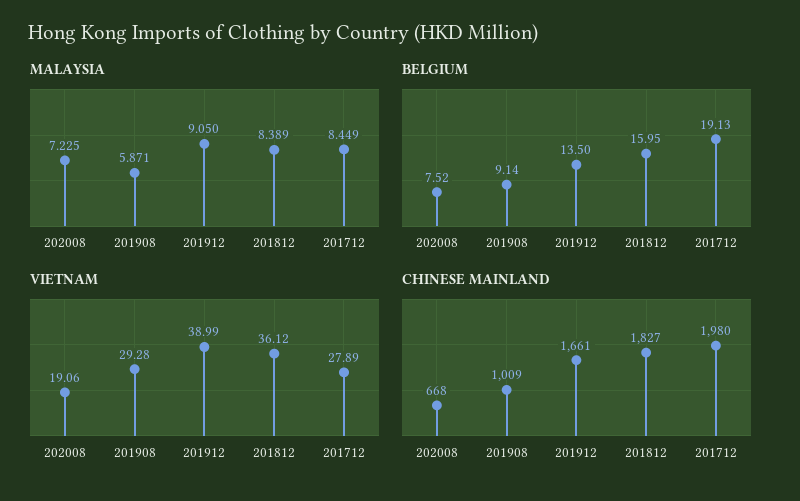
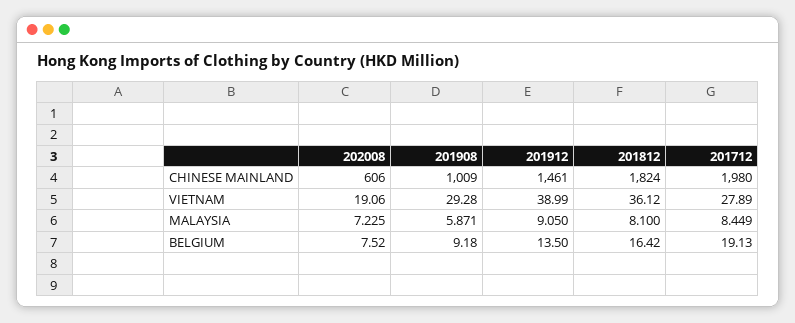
MALAYSIA, 201812: 8.389 -> 8.1
BELGIUM, 201908: 9.14 -> 9.18
BELGIUM, 201812: 15.95 -> 16.42
CHINESE MAINLAND, 202008: 668 -> 606
CHINESE MAINLAND, 201912: 1661 -> 1461
CHINESE MAINLAND, 201812: 1827 -> 1824

